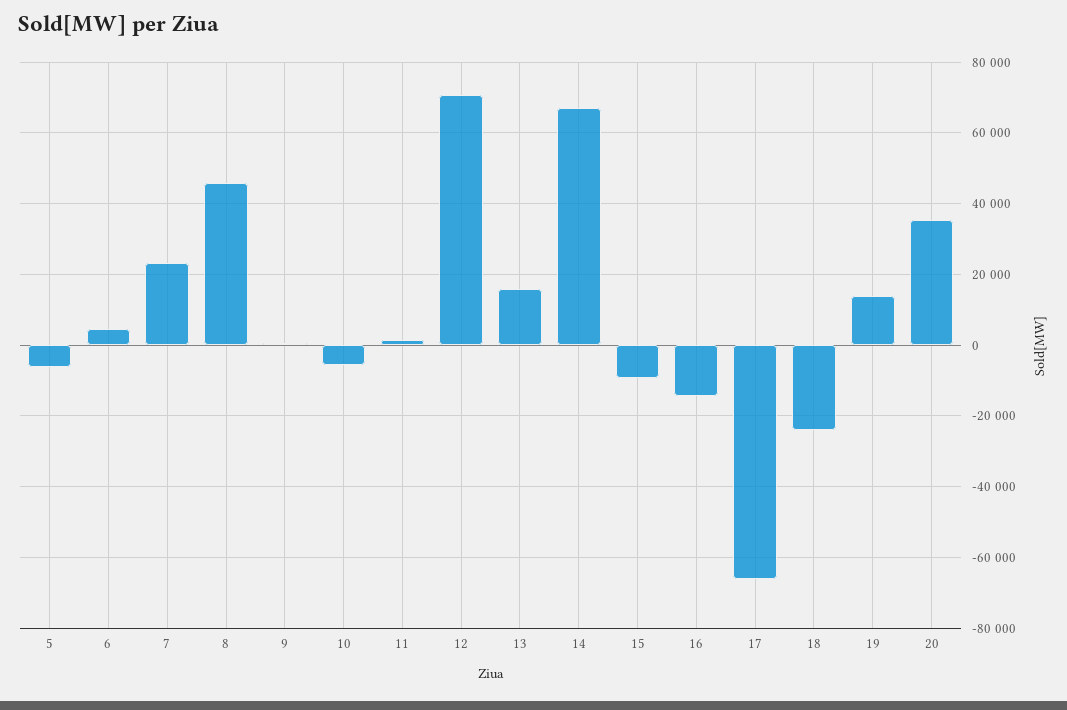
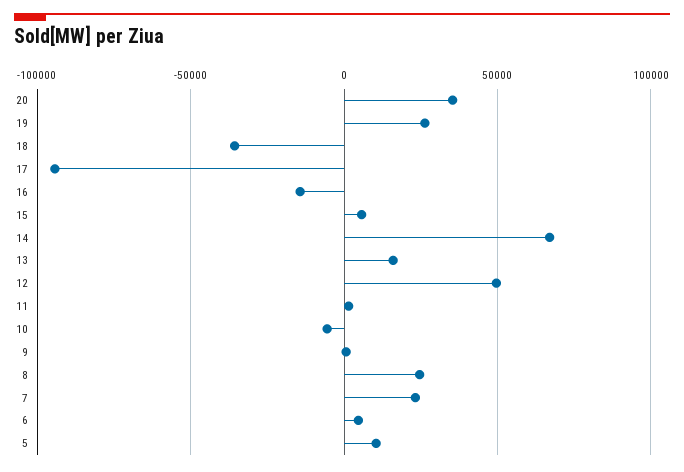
5: -6000 -> 10000
8: 46000 -> 25000
12: 70000 -> 50000
15: -10000 -> 5000
17: -66000 -> -95000
18: -24000 -> -35000
19: 14000 -> 25000

